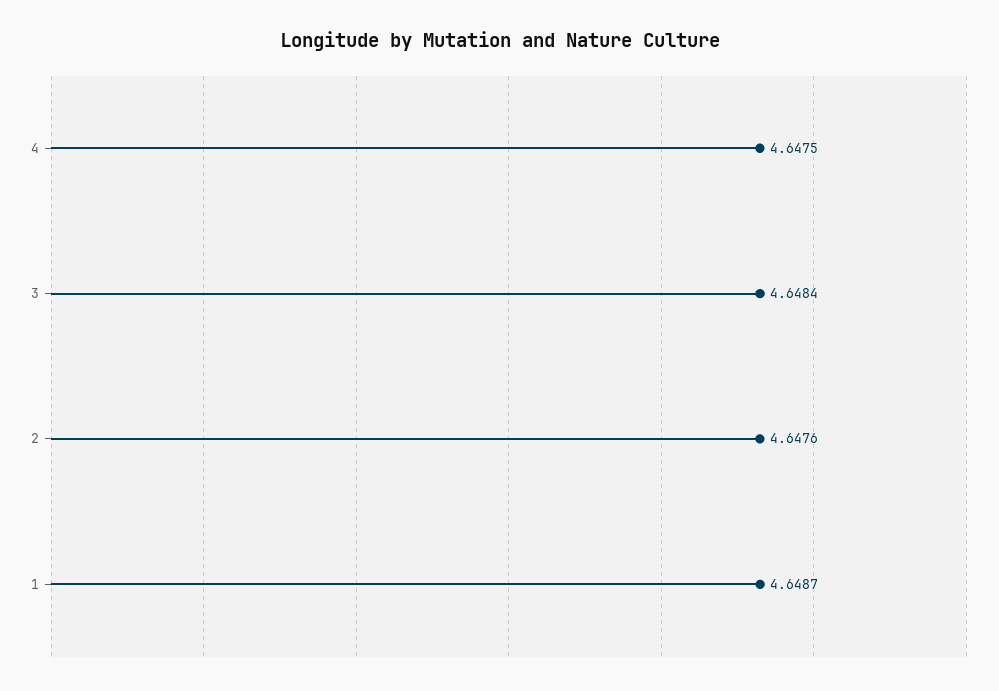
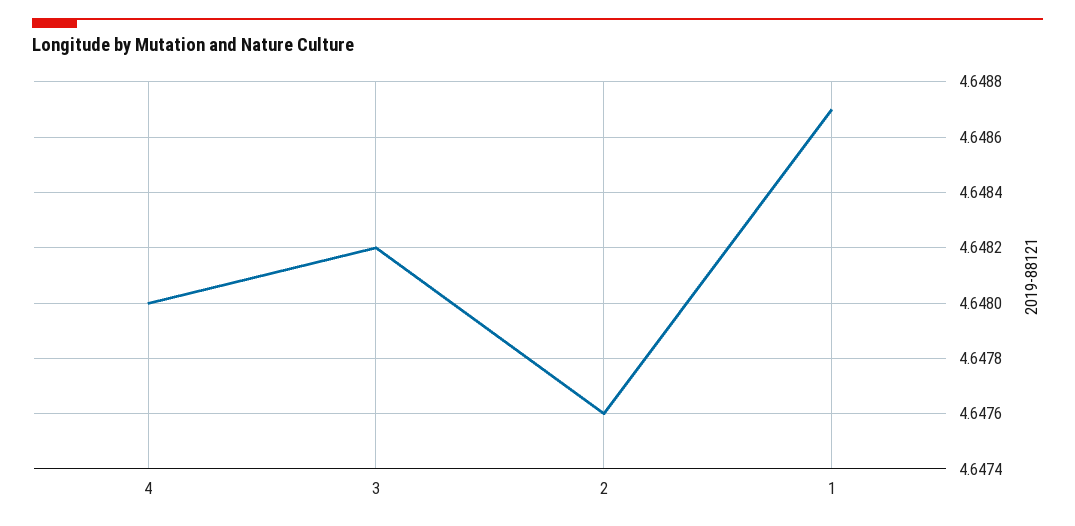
4: 4.6475 -> 4.648
3: 4.6484 -> 4.6482

